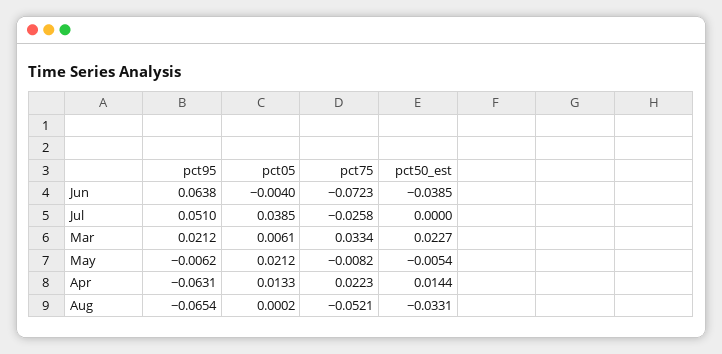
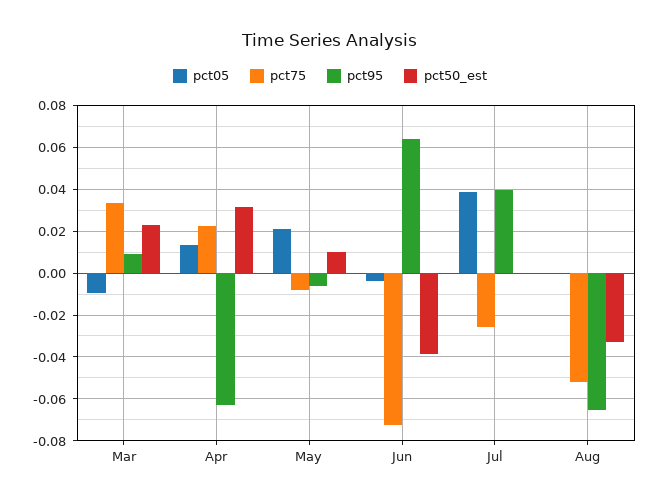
pct95, Jul: 0.051 -> 0.04
pct95, Mar: 0.0212 -> 0.01
pct05, Mar: 0.0061 -> -0.01
pct50_est, May: -0.0054 -> 0.01
pct50_est, Apr: 0.0144 -> 0.03

